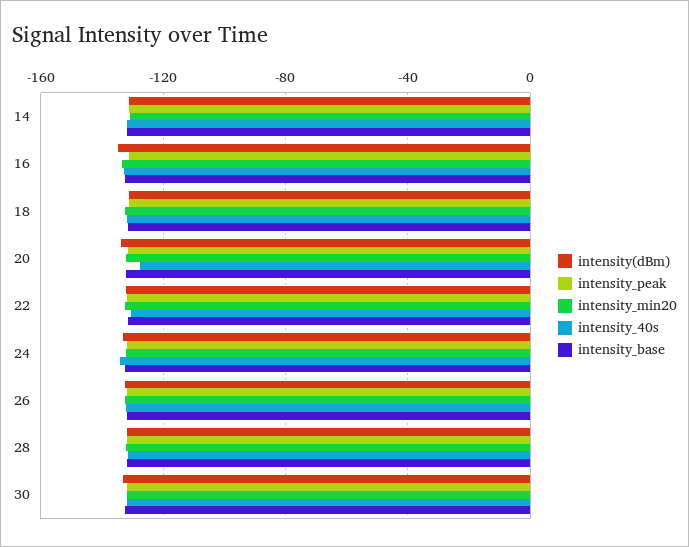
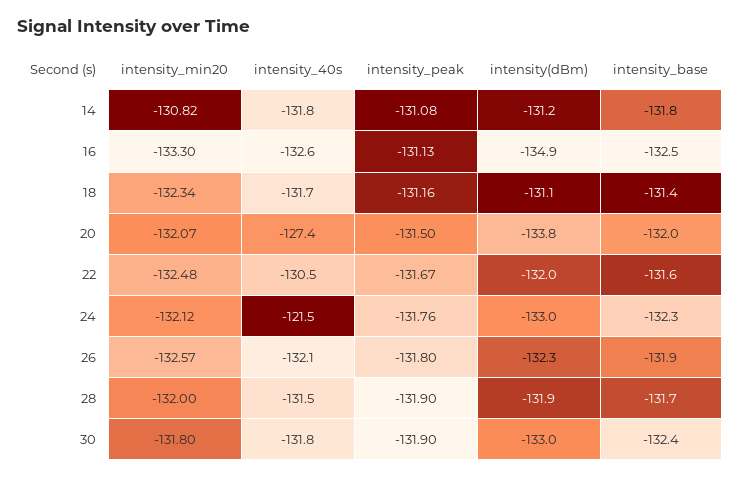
intensity_40s, 24: -135 -> -121.5

